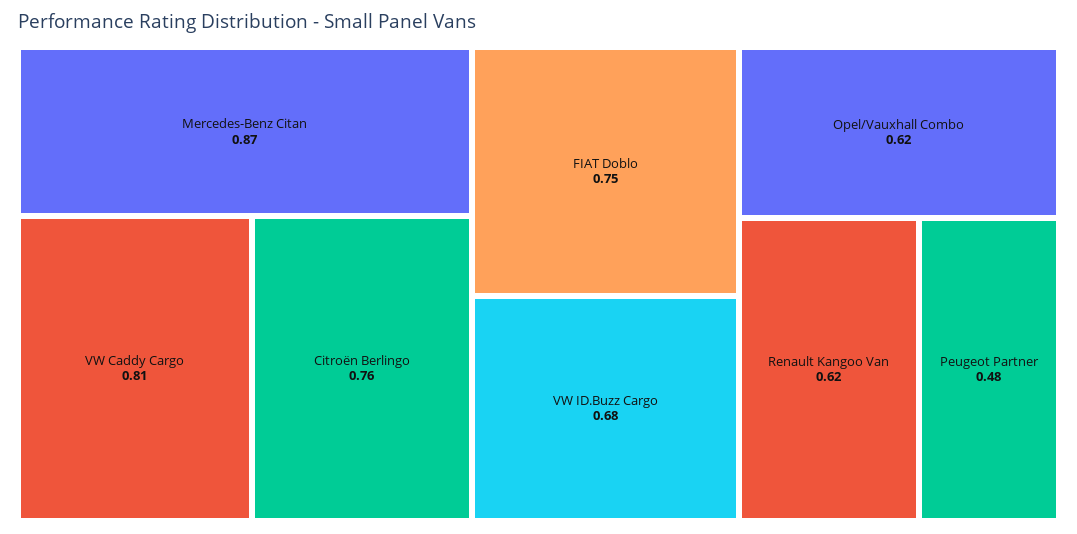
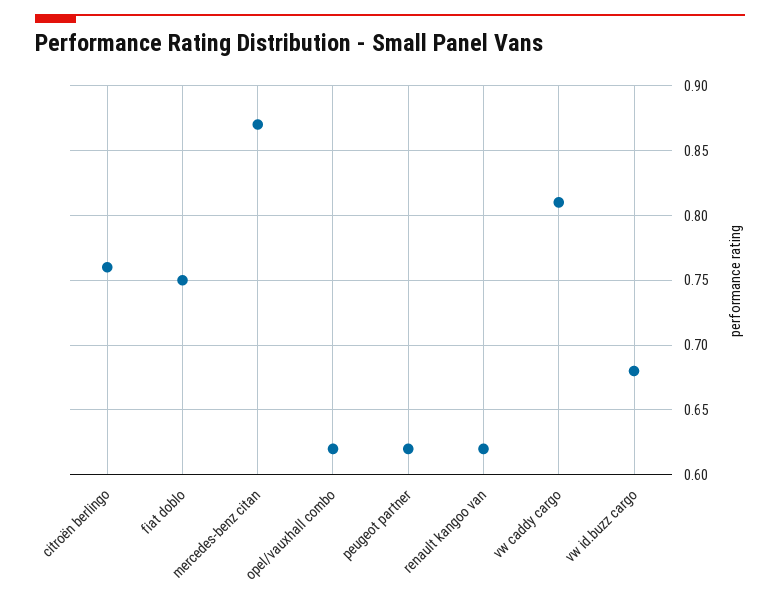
Peugeot Partner: 0.48 -> 0.62

